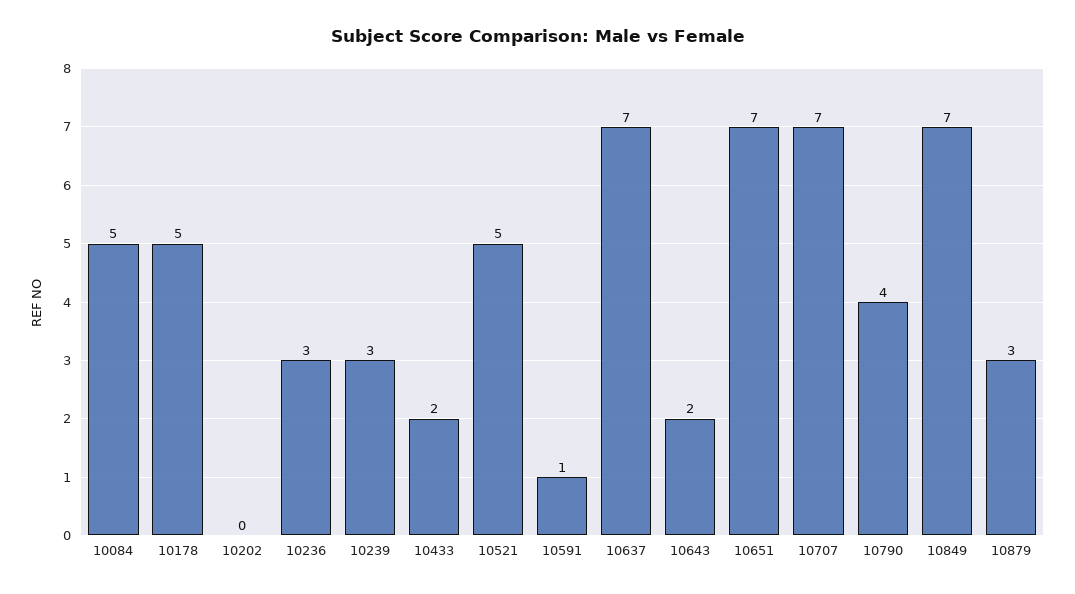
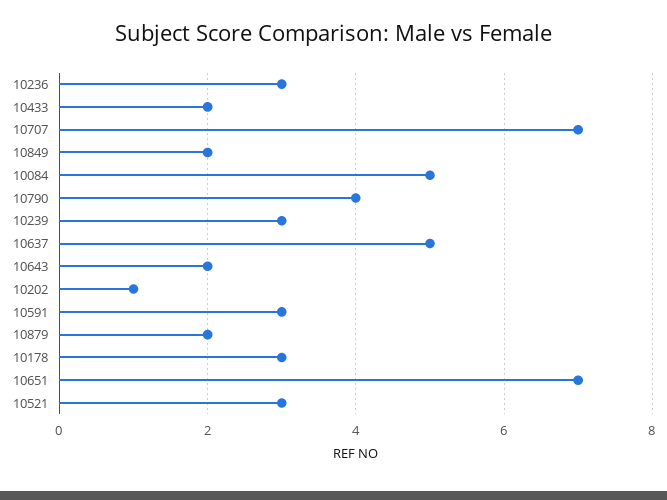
10178: 5 -> 3
10202: 0 -> 1
10521: 5 -> 3
10591: 1 -> 3
10637: 7 -> 5
10849: 7 -> 2
10879: 3 -> 2

